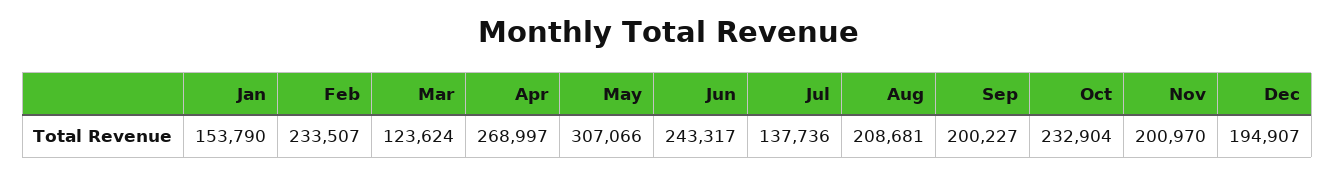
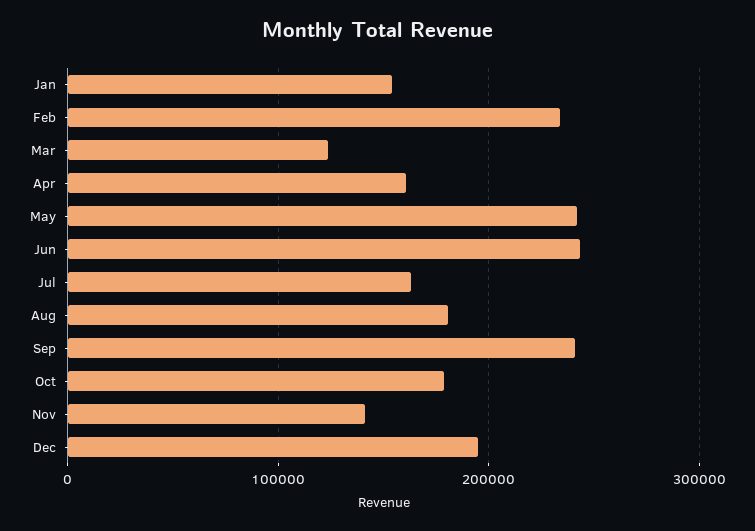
Apr: 268997 -> 160000
May: 307066 -> 240000
Jul: 137736 -> 160000
Aug: 208681 -> 180000
Sep: 200227 -> 240000
Oct: 232904 -> 180000
Nov: 200970 -> 140000

